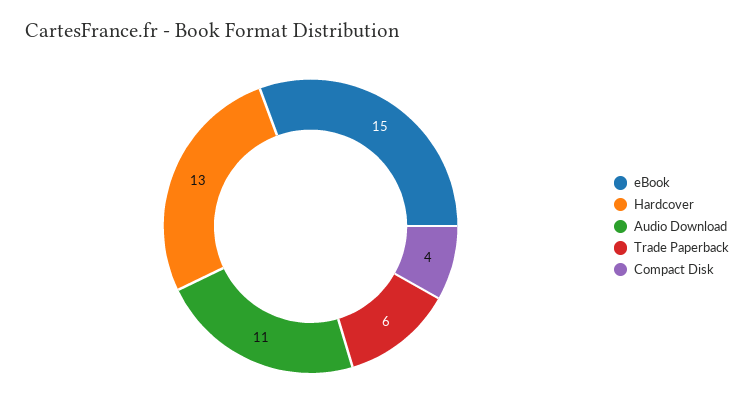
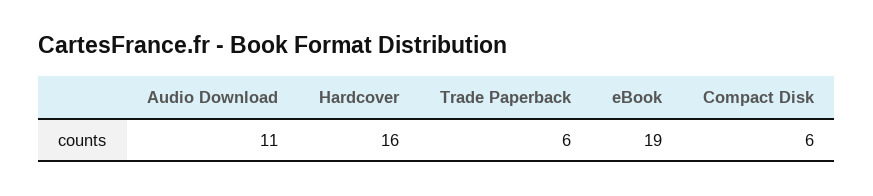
eBook: 15 -> 19
Hardcover: 13 -> 16
Compact Disk: 4 -> 6

